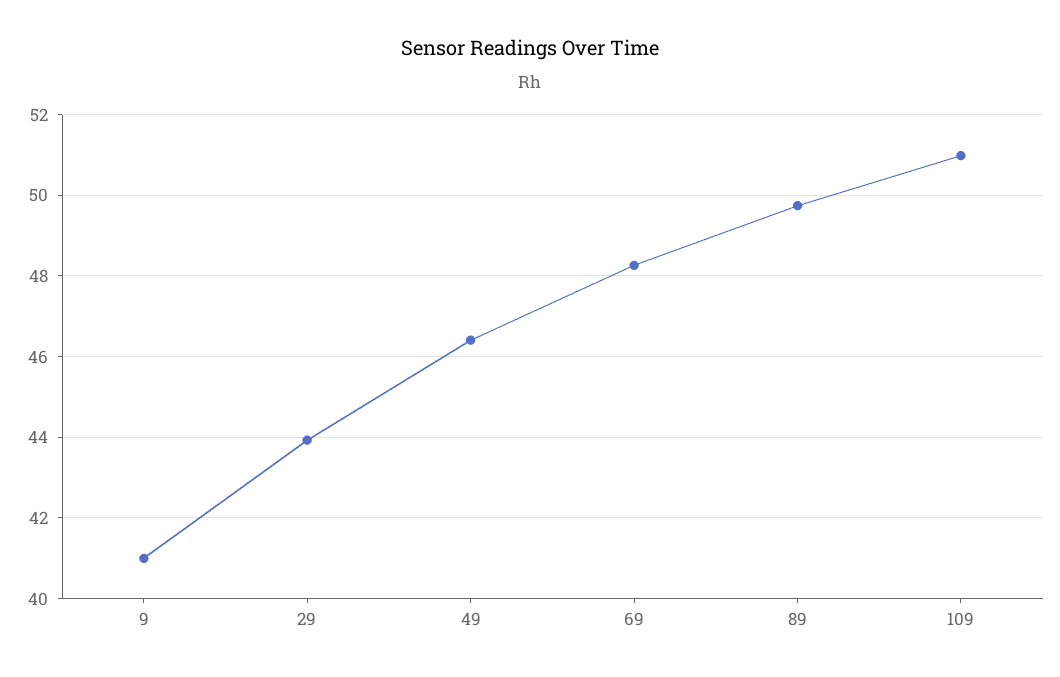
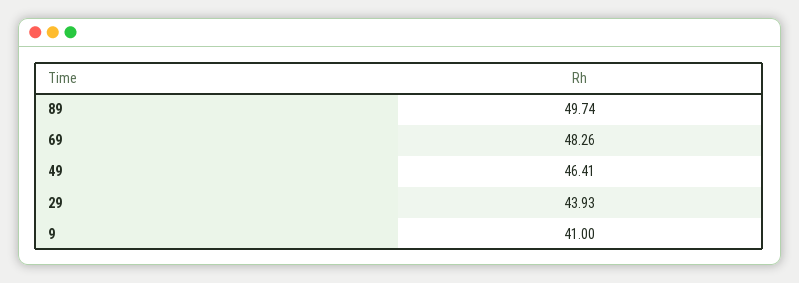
109: 51 -> none

